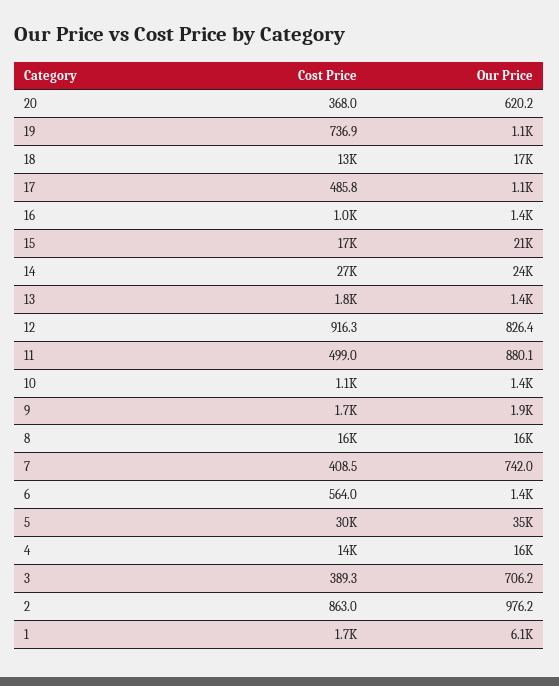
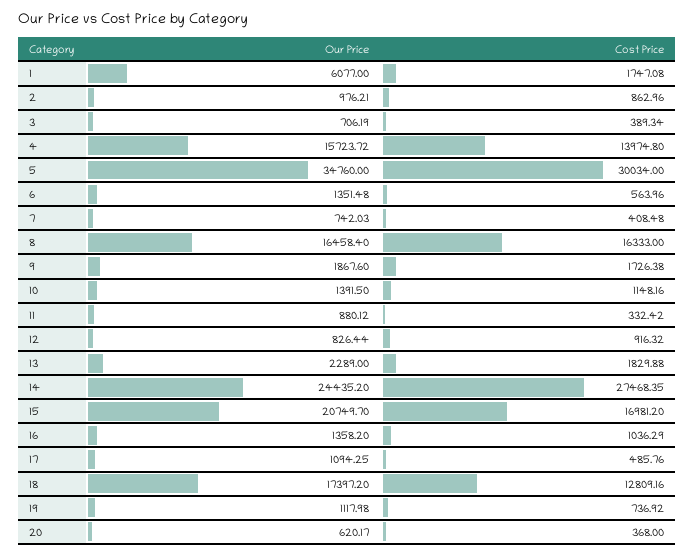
Our Price, 13: 1400 -> 2289
Cost Price, 11: 499 -> 332.42

